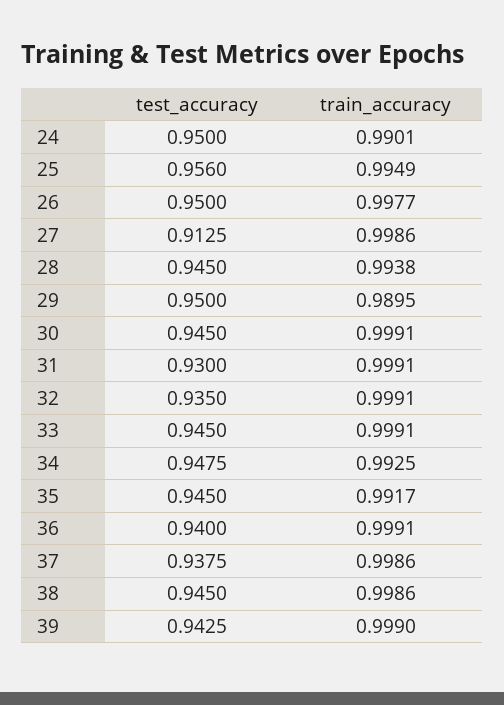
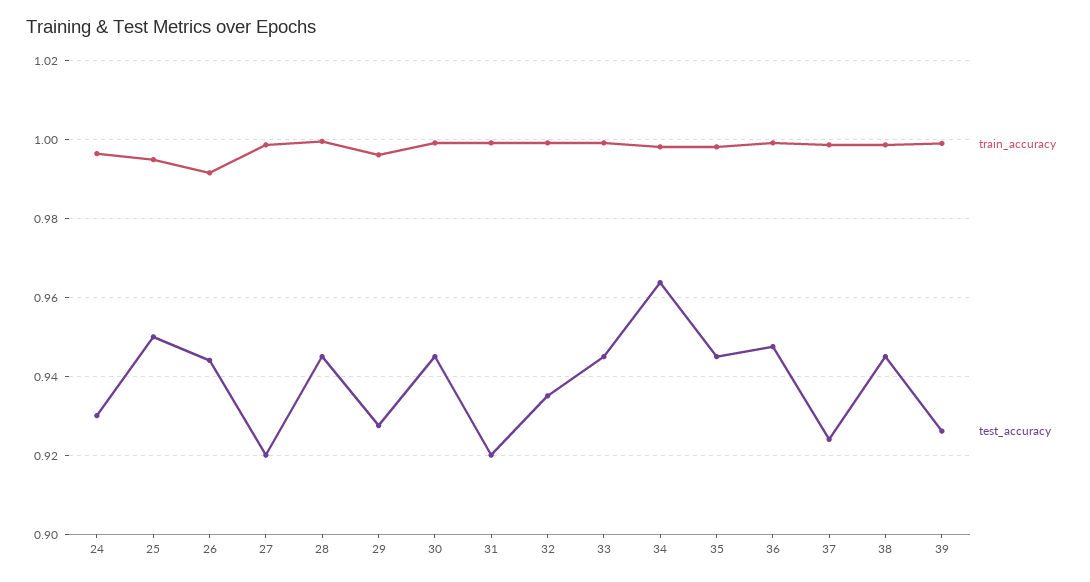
test_accuracy, 24: 0.95 -> 0.93
train_accuracy, 24: 0.9901 -> 0.996
test_accuracy, 25: 0.956 -> 0.95
test_accuracy, 26: 0.95 -> 0.944
train_accuracy, 26: 0.9977 -> 0.992
test_accuracy, 27: 0.9125 -> 0.92
train_accuracy, 28: 0.9938 -> 1
test_accuracy, 29: 0.95 -> 0.928
train_accuracy, 29: 0.9895 -> 0.996
test_accuracy, 31: 0.93 -> 0.92
test_accuracy, 34: 0.9475 -> 0.964
train_accuracy, 34: 0.9925 -> 0.998
train_accuracy, 35: 0.9917 -> 0.998
test_accuracy, 36: 0.94 -> 0.948
test_accuracy, 37: 0.9375 -> 0.924
test_accuracy, 39: 0.9425 -> 0.926

